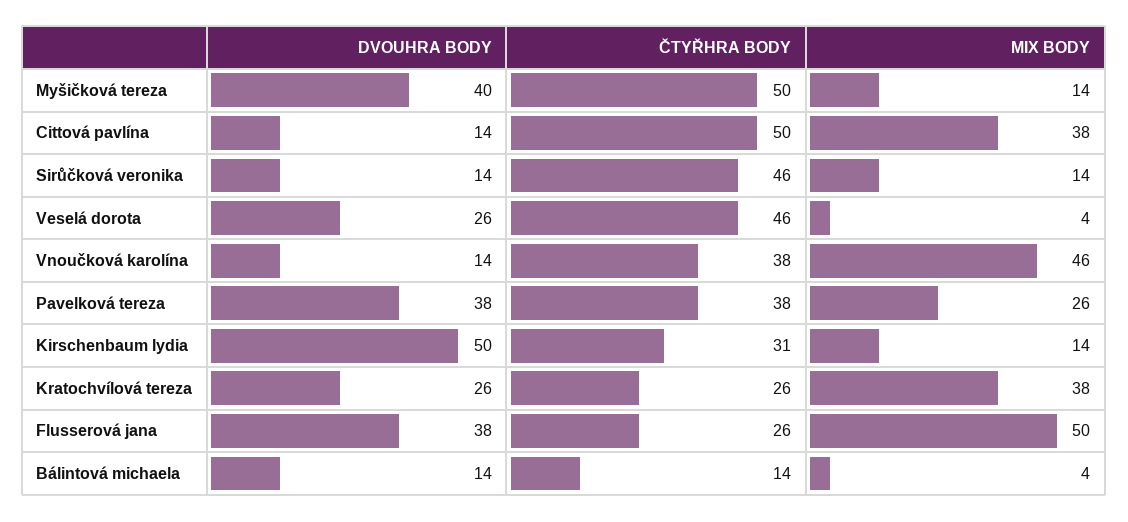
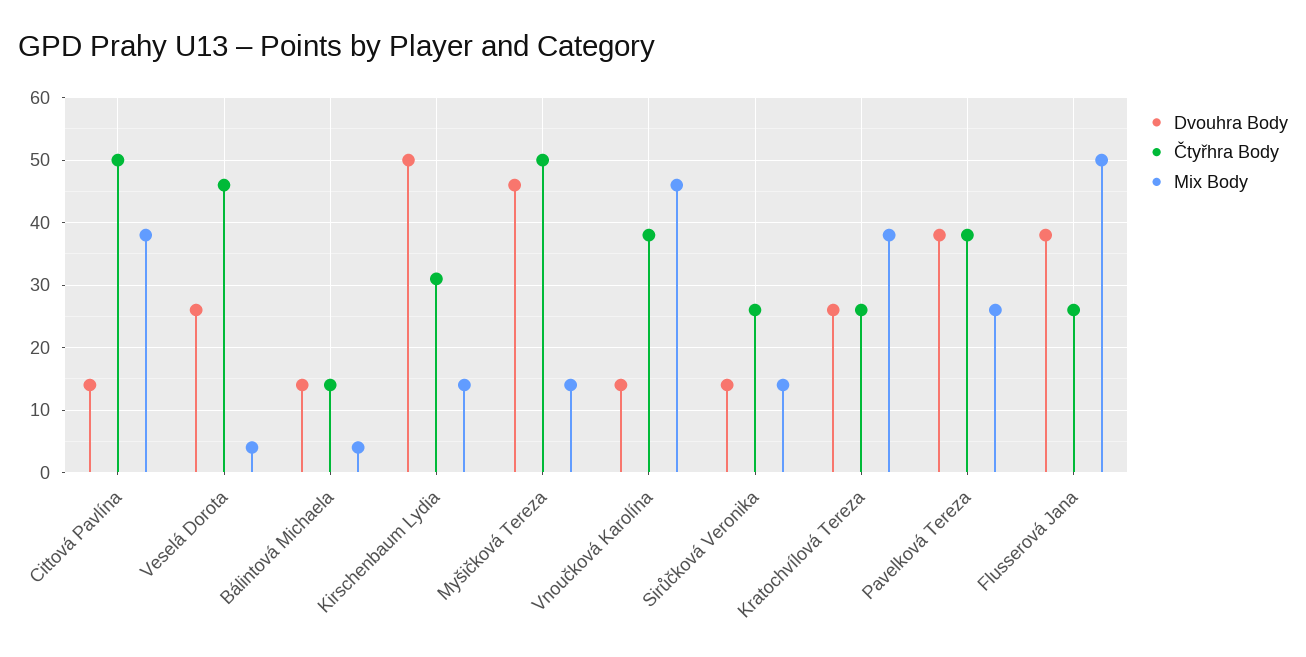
DVOUHRA BODY, Myšičková tereza: 40 -> 46
ČTYŘHRA BODY, Sirůčková veronika: 46 -> 26

